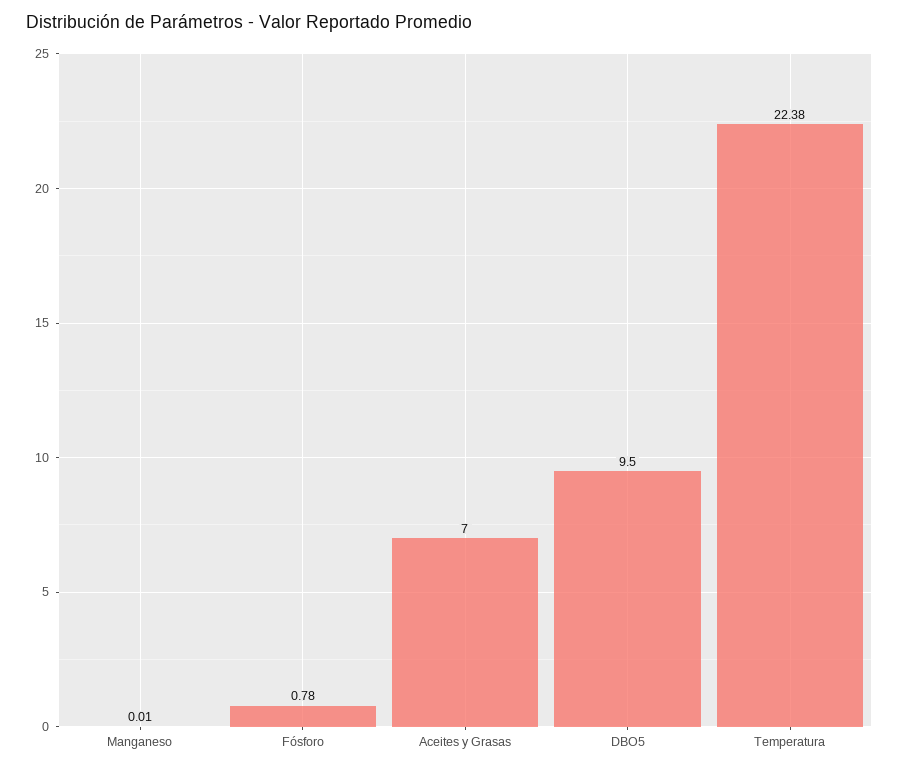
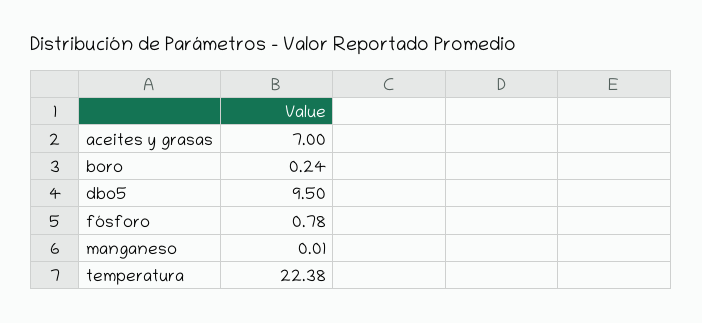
boro: none -> 0.24

